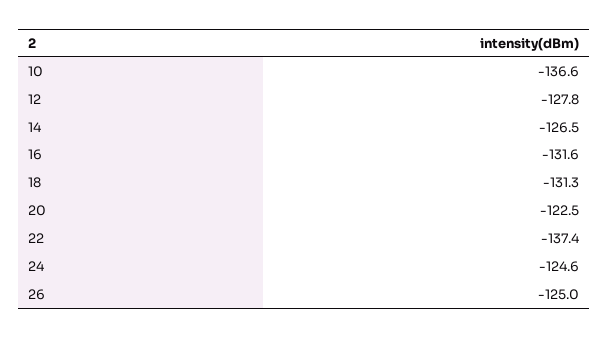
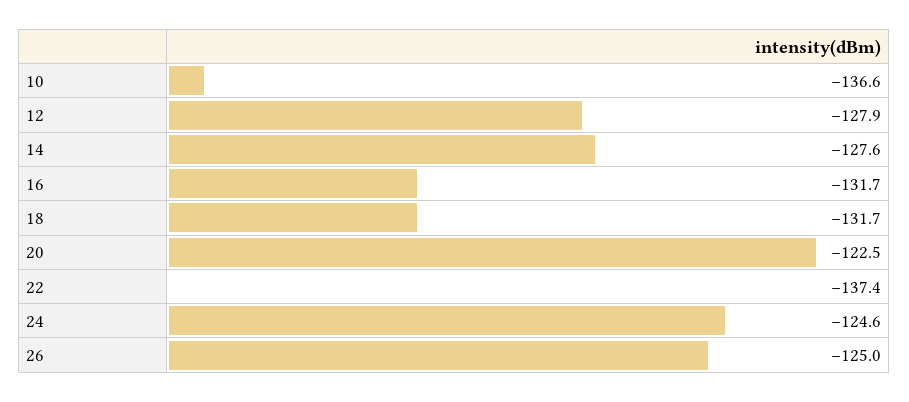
12: -127.8 -> -127.9
14: -126.5 -> -127.6
16: -131.6 -> -131.7
18: -131.3 -> -131.7

